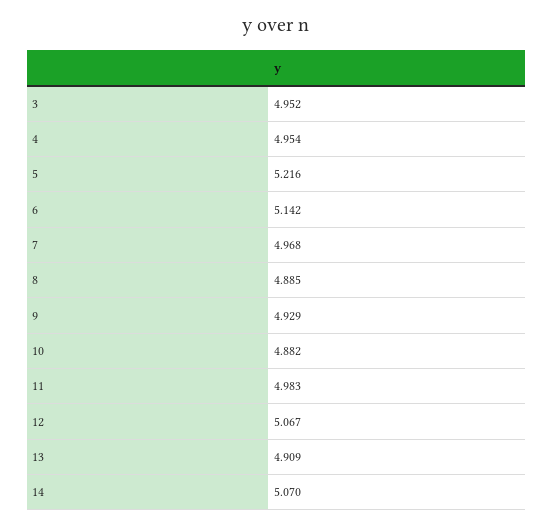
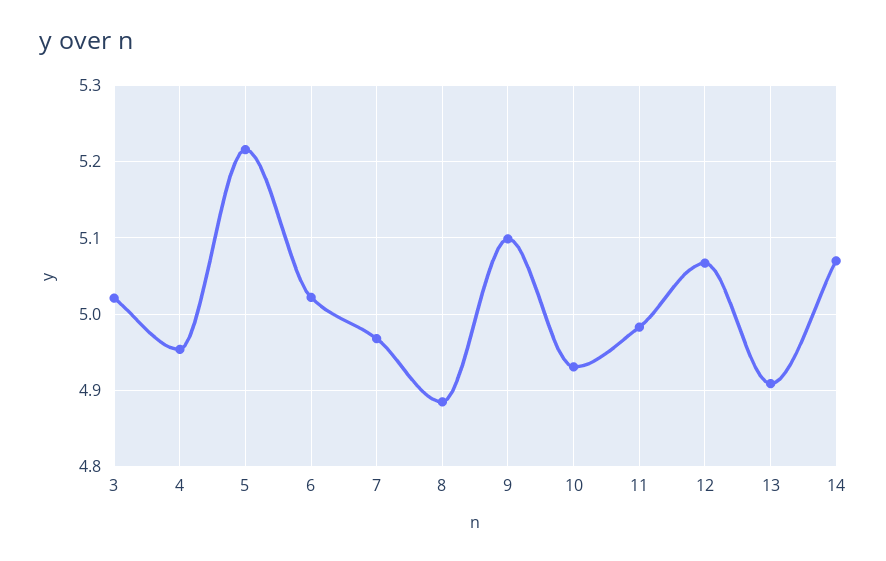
3: 4.952 -> 5.02
6: 5.142 -> 5.02
9: 4.929 -> 5.1
10: 4.882 -> 4.93

